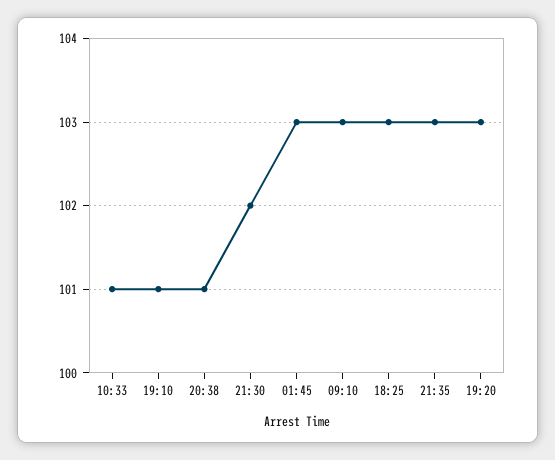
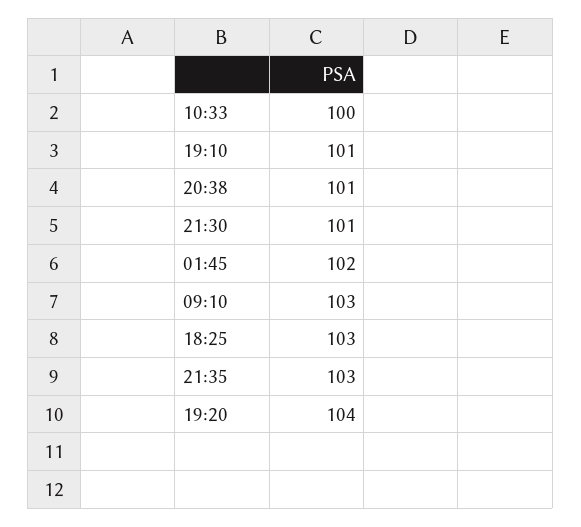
10:33: 101 -> 100
21:30: 102 -> 101
01:45: 103 -> 102
19:20: 103 -> 104

